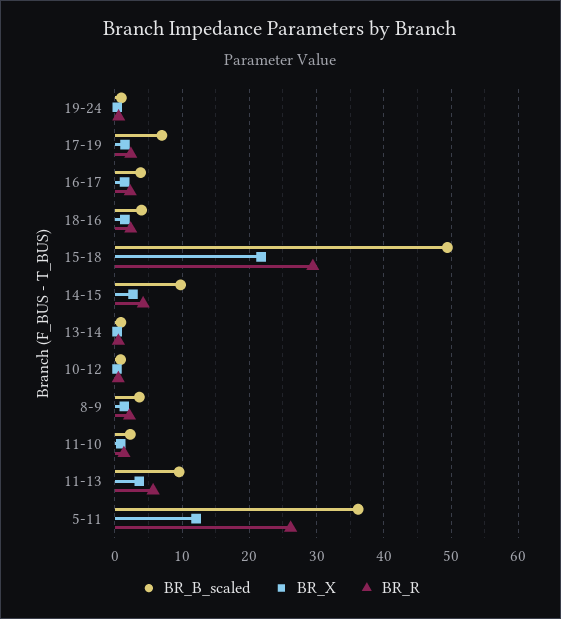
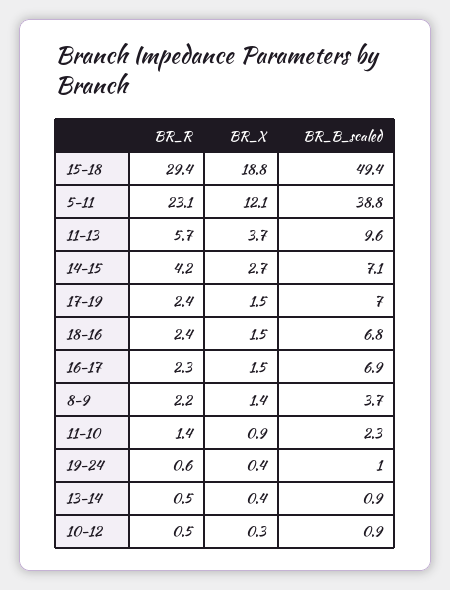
BR_B_scaled, 16-17: 4 -> 6.9
BR_B_scaled, 18-16: 4 -> 6.8
BR_X, 15-18: 22 -> 18.8
BR_B_scaled, 14-15: 10 -> 7.1
BR_B_scaled, 5-11: 36 -> 38.8
BR_R, 5-11: 26 -> 23.1

